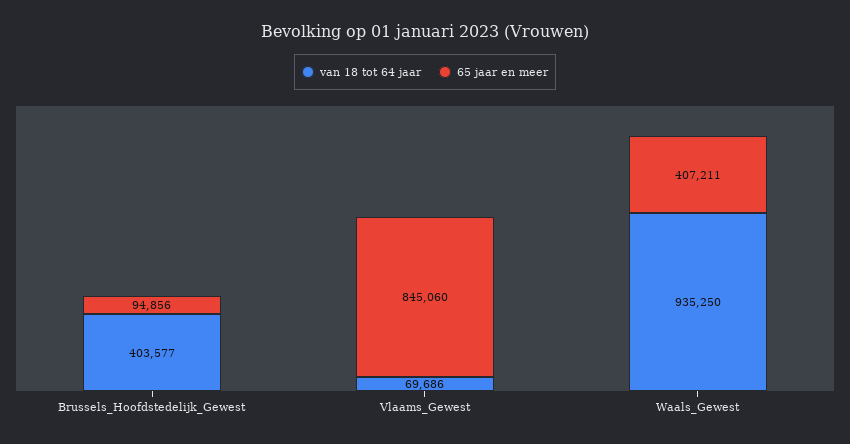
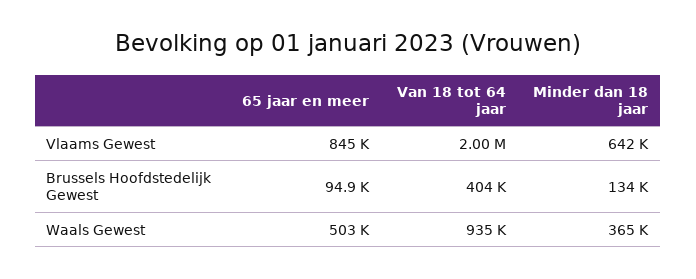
van 18 tot 64 jaar, Vlaams_Gewest: 69686 -> 2000000
65 jaar en meer, Waals_Gewest: 407211 -> 503000
Minder dan 18 jaar, Vlaams_Gewest: none -> 642000
Minder dan 18 jaar, Brussels_Hoofdstedelijk_Gewest: none -> 134000
Minder dan 18 jaar, Waals_Gewest: none -> 365000

